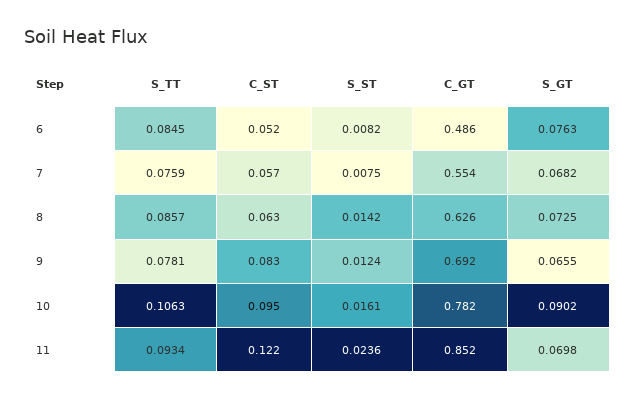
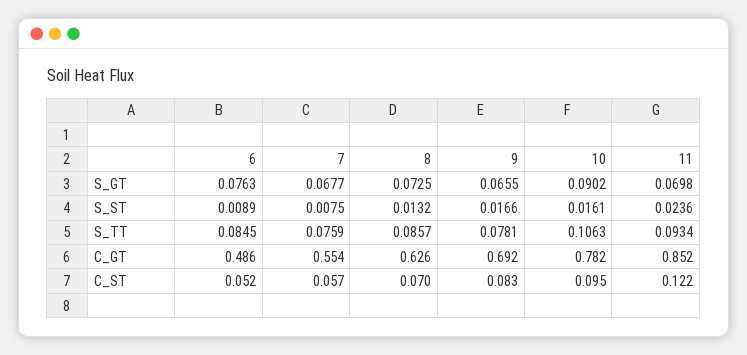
S_ST, 6: 0.0082 -> 0.0089
S_GT, 7: 0.0682 -> 0.0677
C_ST, 8: 0.063 -> 0.07
S_ST, 8: 0.0142 -> 0.0132
S_ST, 9: 0.0124 -> 0.0166

